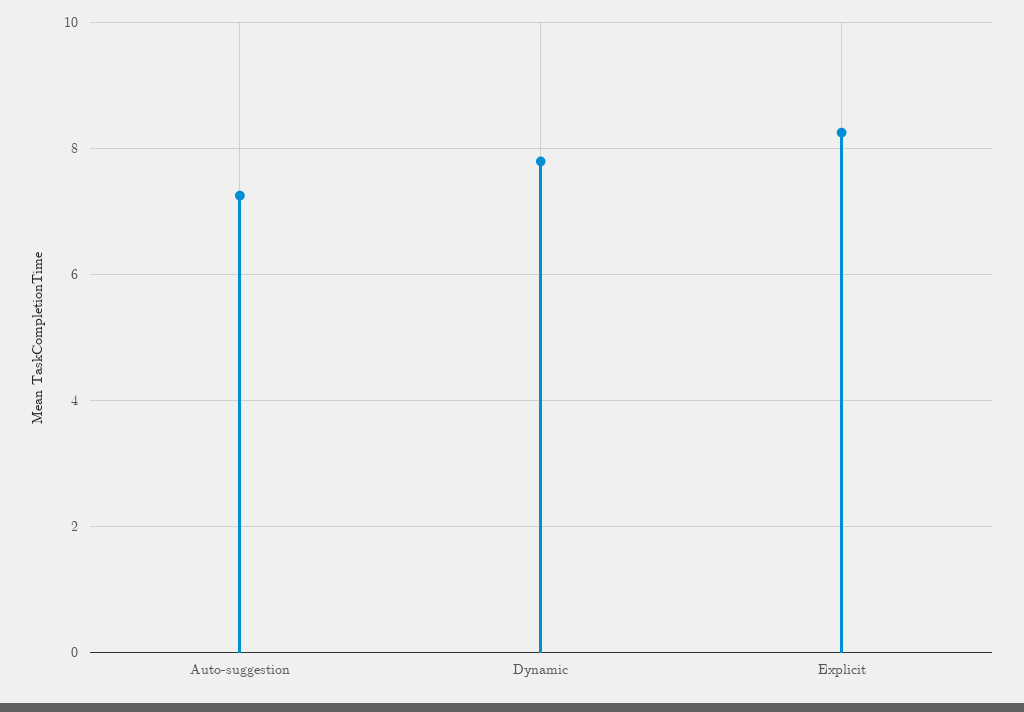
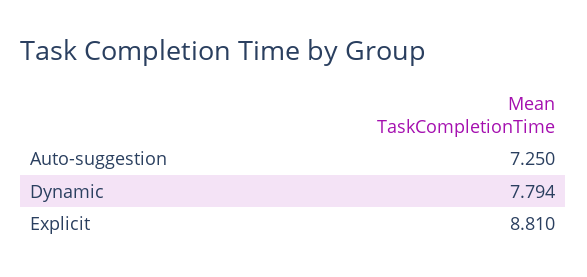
Explicit: 8.2 -> 8.81

